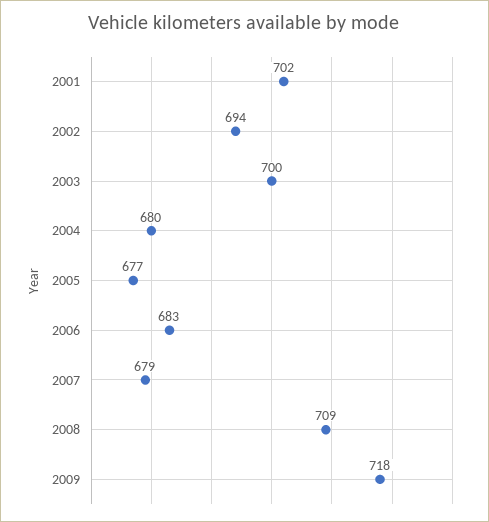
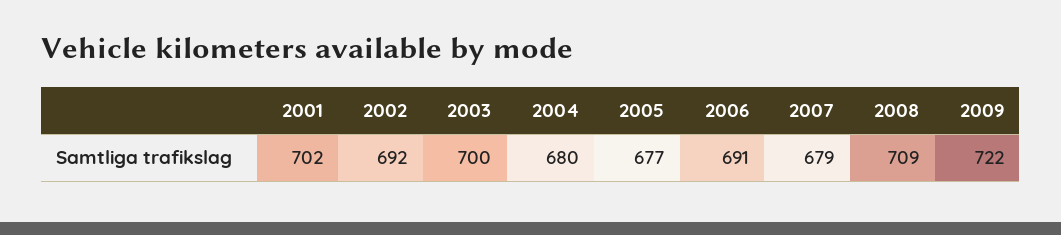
2002: 694 -> 692
2006: 683 -> 691
2009: 718 -> 722

